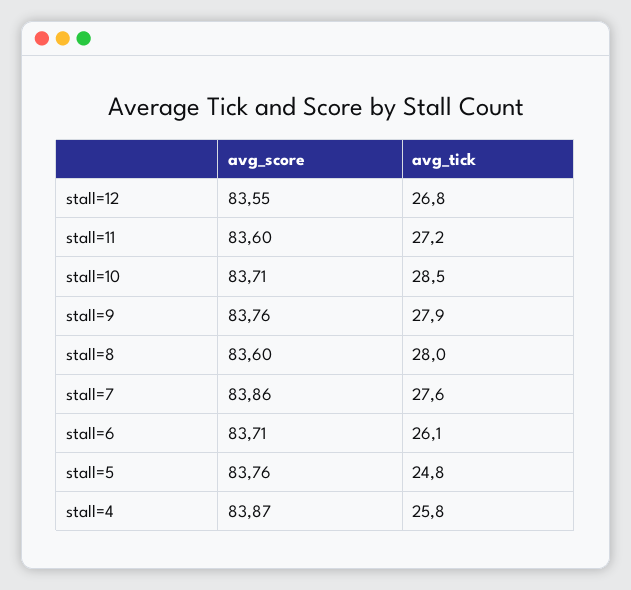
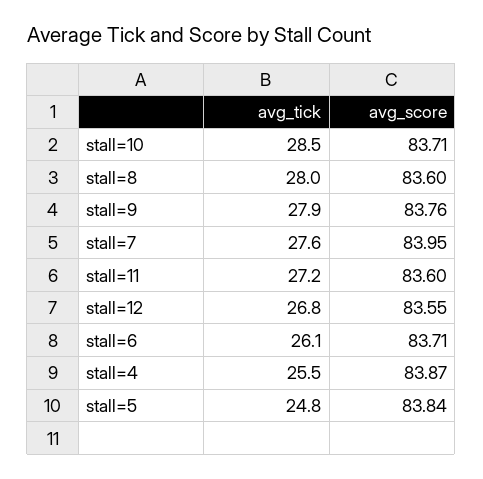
avg_score, stall=7: 83.86 -> 83.95
avg_score, stall=5: 83.76 -> 83.84
avg_tick, stall=4: 25.8 -> 25.5

